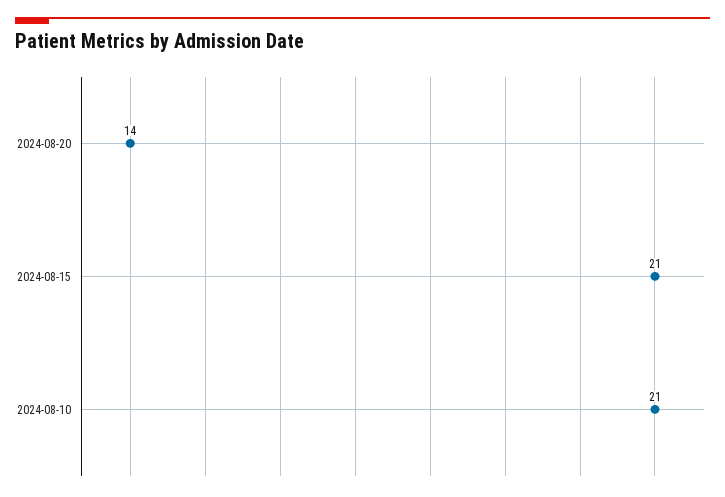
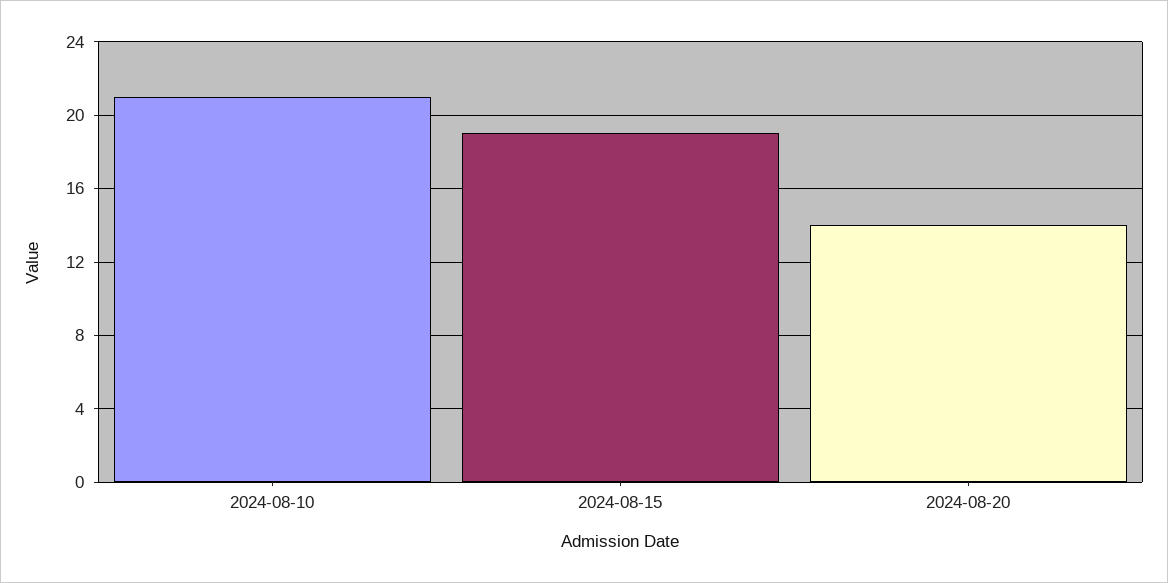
2024-08-15: 21 -> 19

